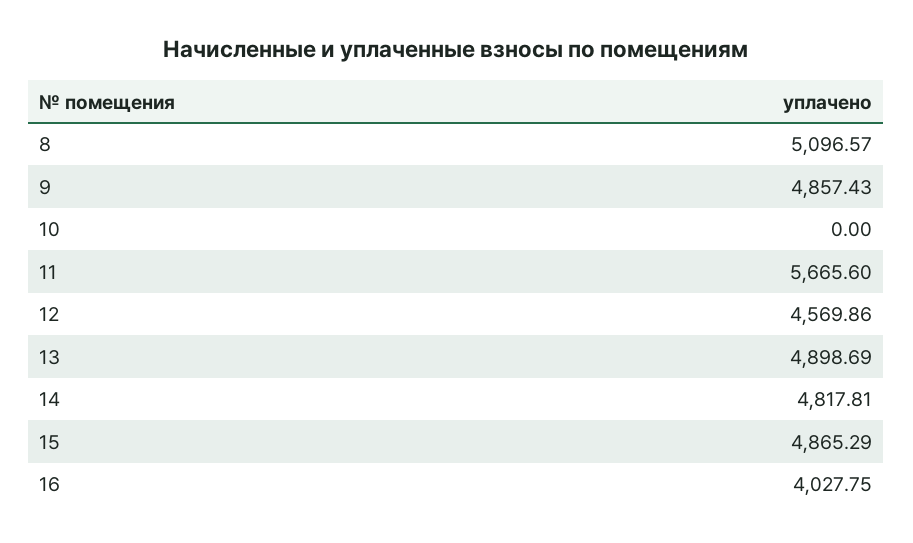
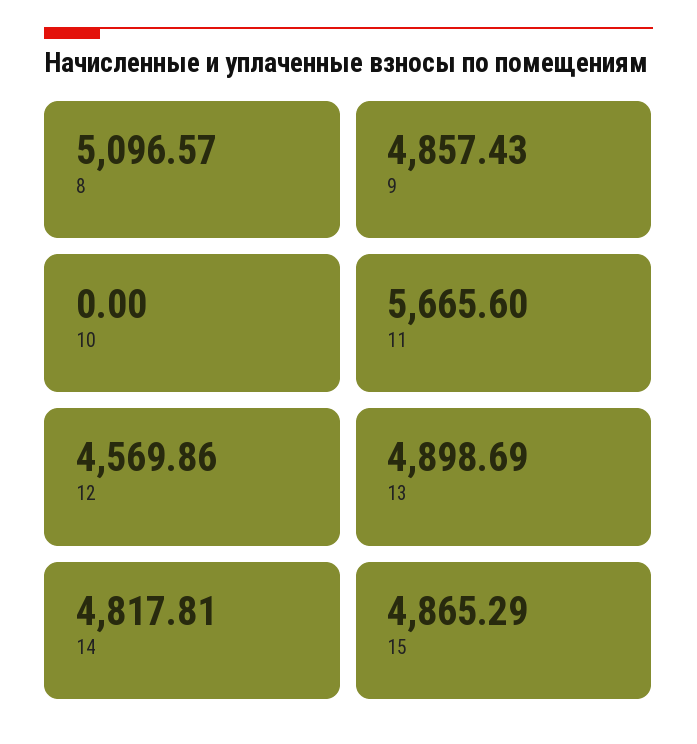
16: 4027.75 -> none

